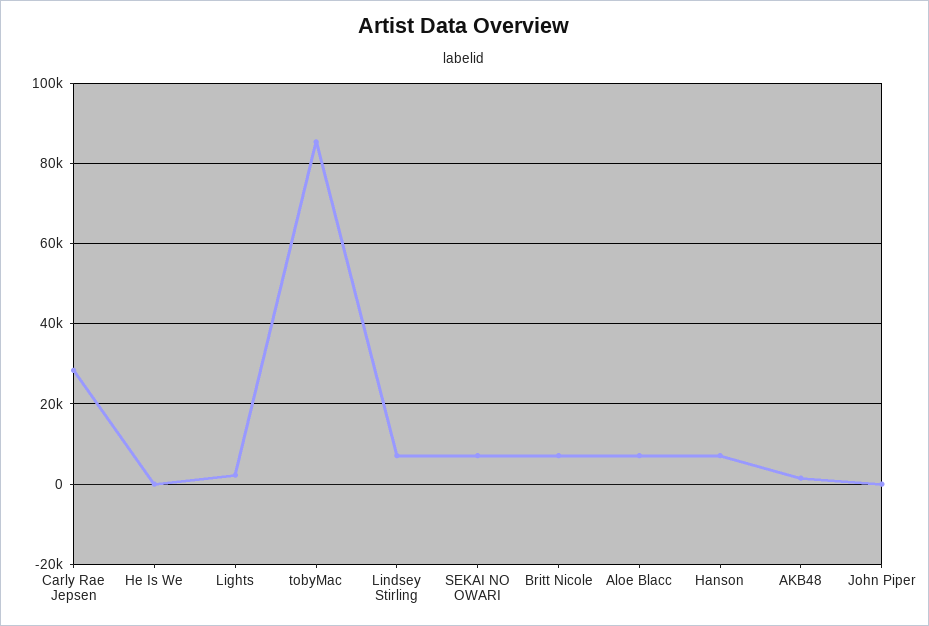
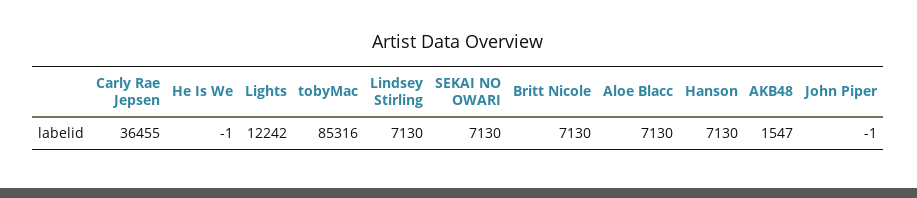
Carly Rae Jepsen: 28000 -> 36455
Lights: 2000 -> 12242

